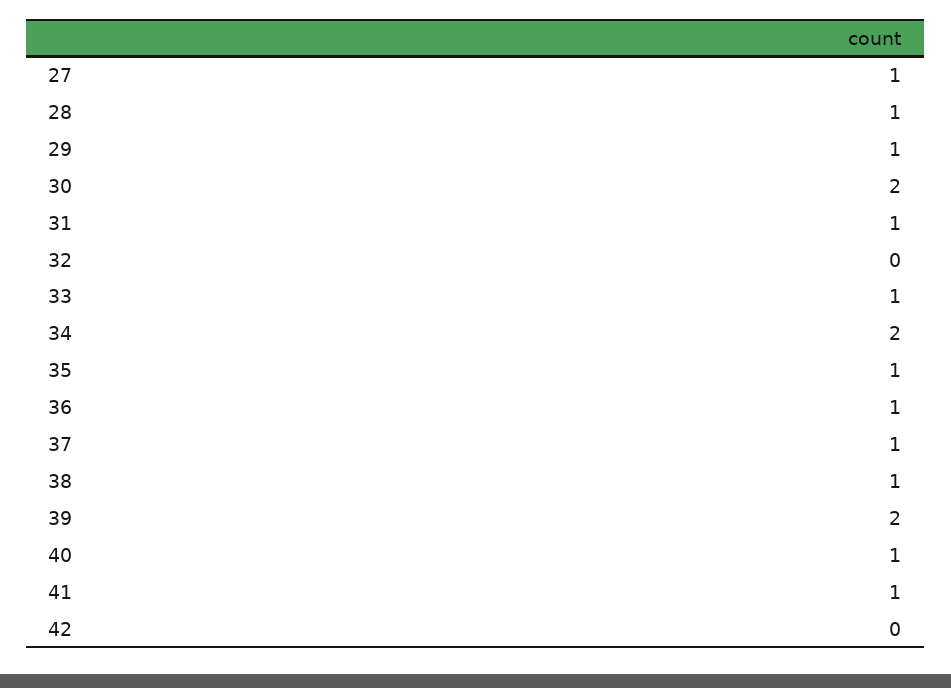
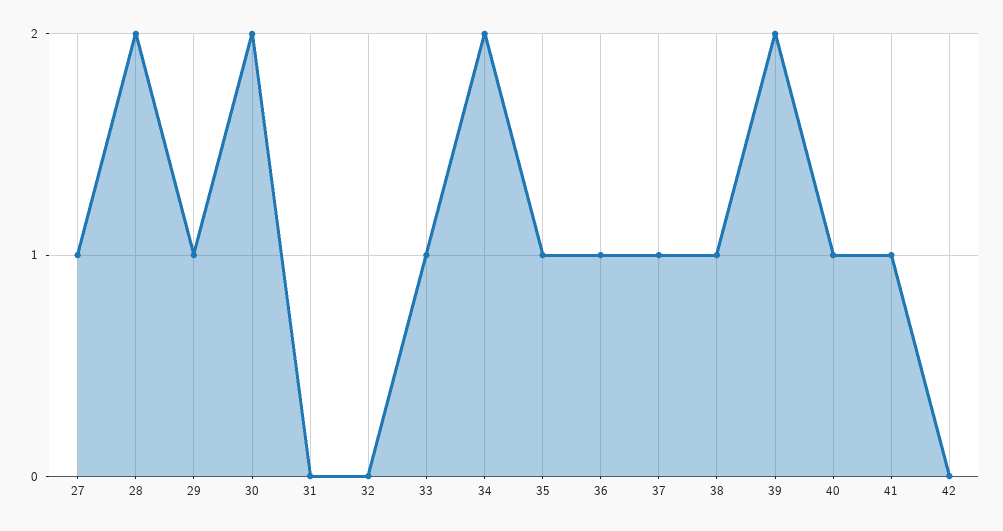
28: 1 -> 2
31: 1 -> 0

